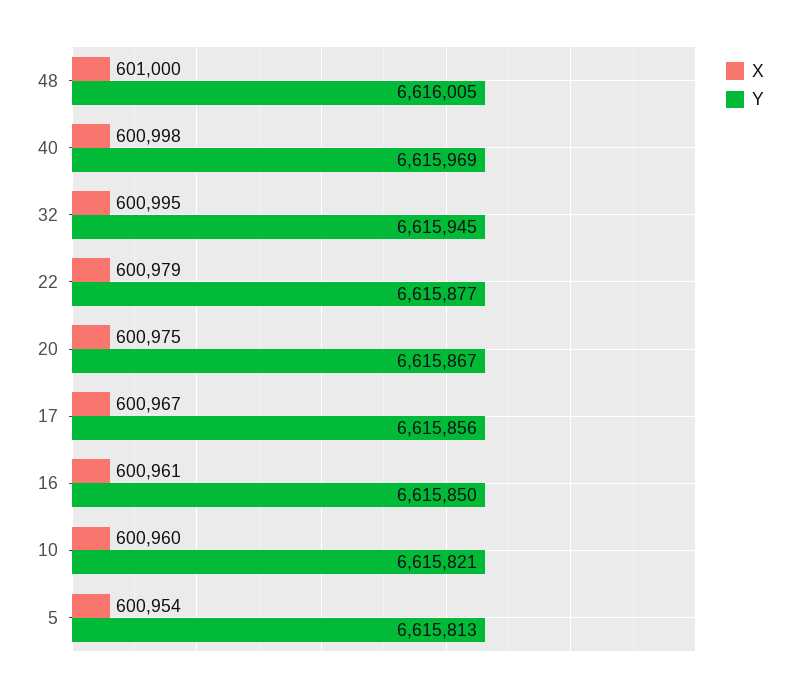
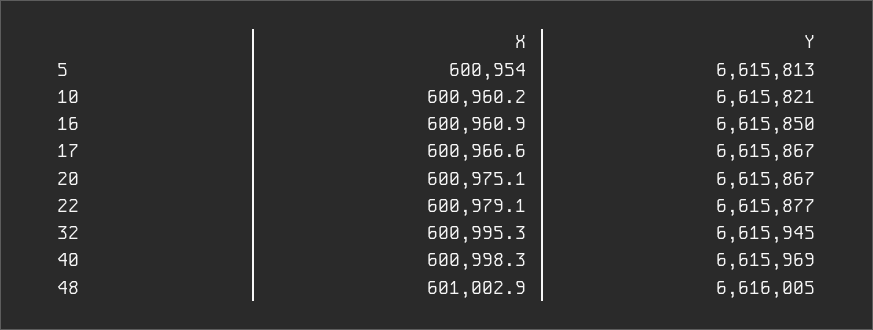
X, 48: 601000 -> 601002.9
Y, 17: 6615856 -> 6615867

